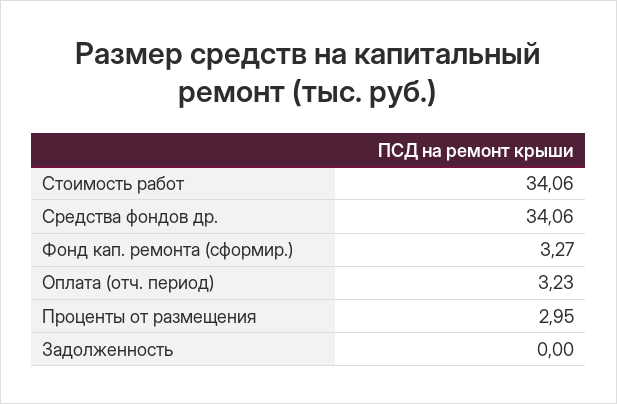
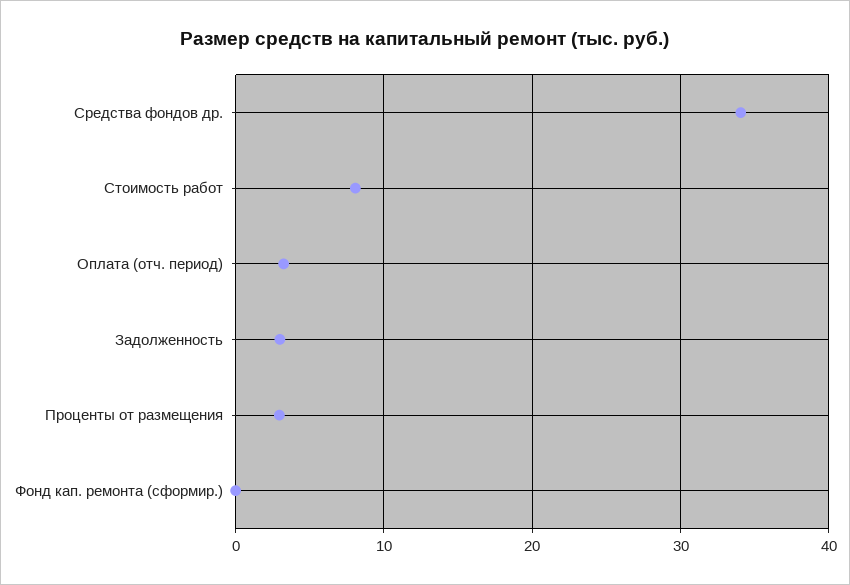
Стоимость работ: 34.06 -> 8
Фонд кап. ремонта (сформир.): 3.27 -> 0
Задолженность: 0 -> 3

